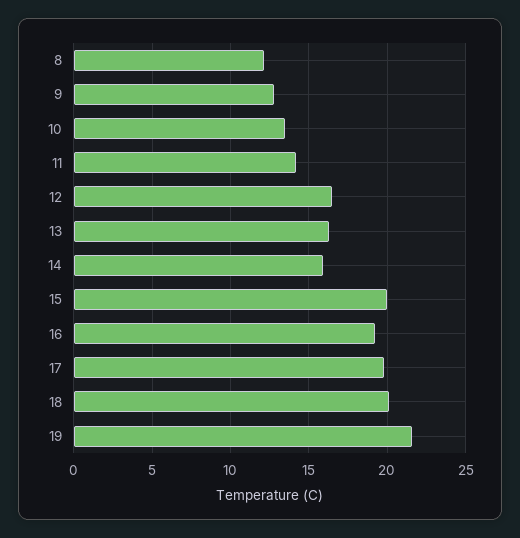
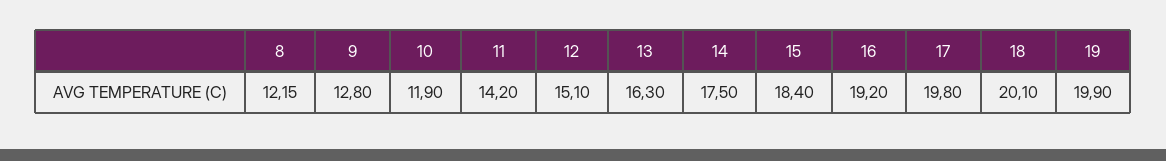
10: 13.5 -> 11.9
12: 16.5 -> 15.1
14: 16 -> 17.5
15: 20 -> 18.4
19: 21.5 -> 19.9

